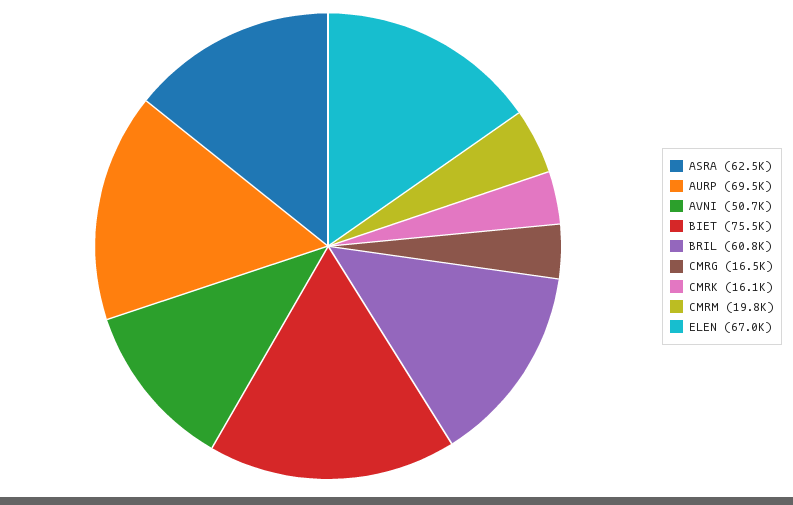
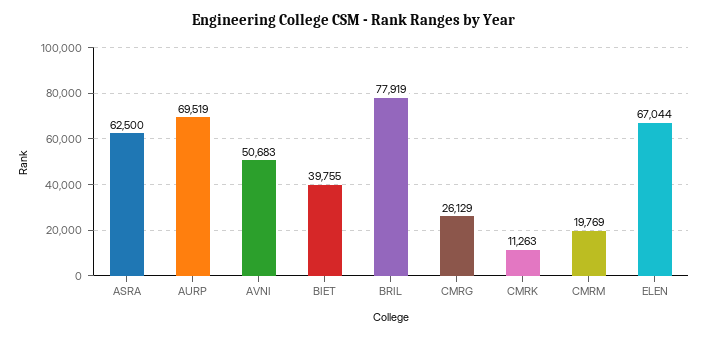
BIET: 75500 -> 39755
BRIL: 60800 -> 77919
CMRG: 16500 -> 26129
CMRK: 16100 -> 11263

